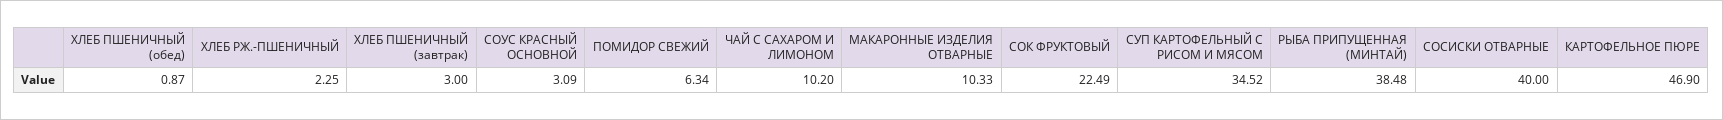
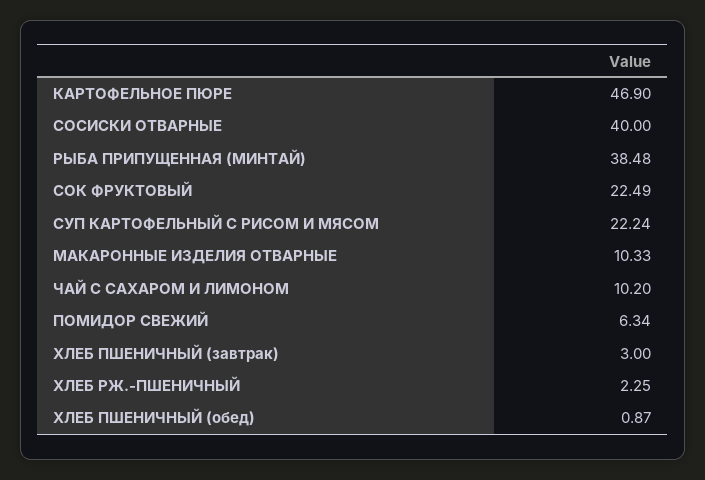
СОУС КРАСНЫЙ ОСНОВНОЙ: 3.09 -> none
СУП КАРТОФЕЛЬНЫЙ С РИСОМ И МЯСОМ: 34.52 -> 22.24

